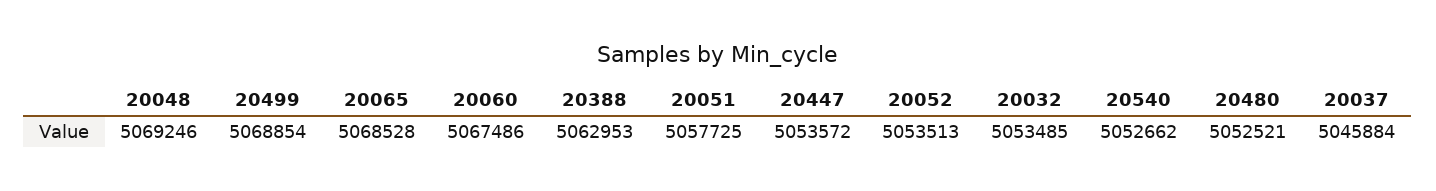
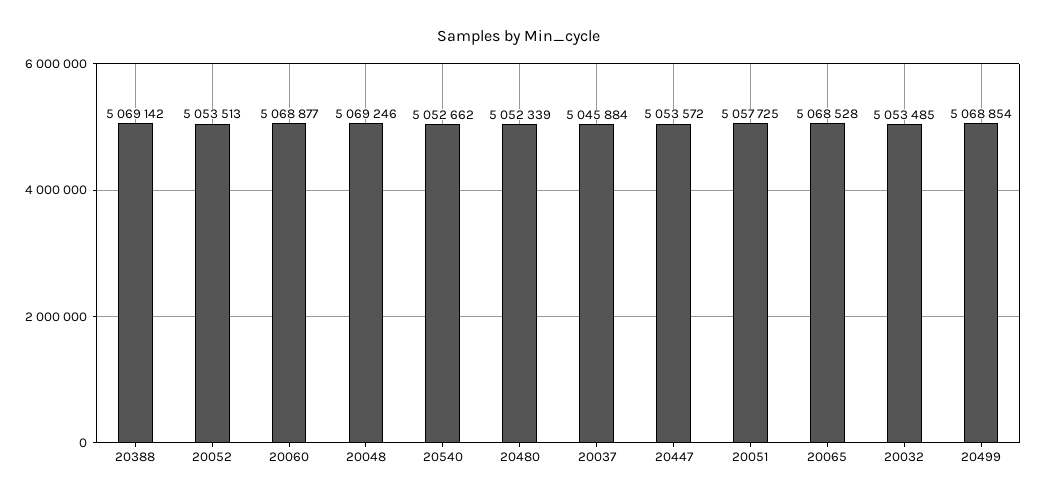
20060: 5067486 -> 5068877
20388: 5062953 -> 5069142
20480: 5052521 -> 5052339

